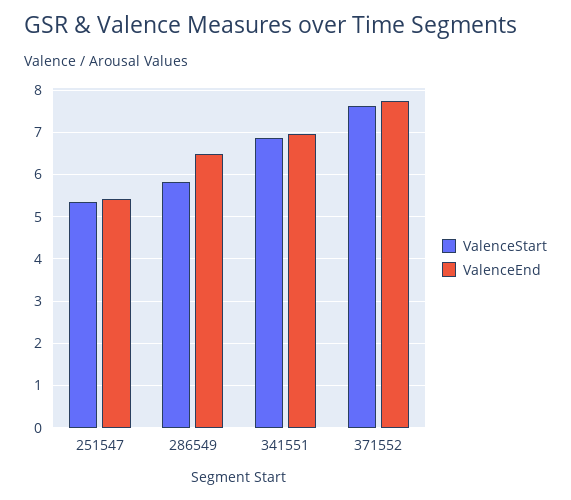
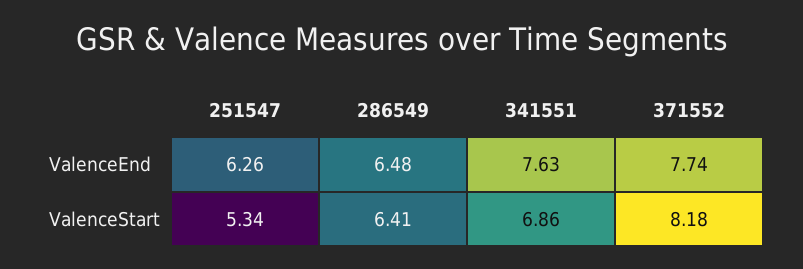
ValenceEnd, 251547: 5.4 -> 6.26
ValenceStart, 286549: 5.8 -> 6.41
ValenceEnd, 341551: 7 -> 7.63
ValenceStart, 371552: 7.6 -> 8.18

